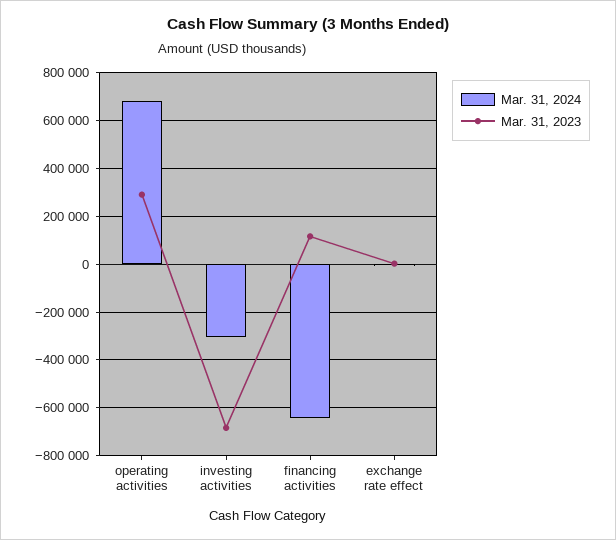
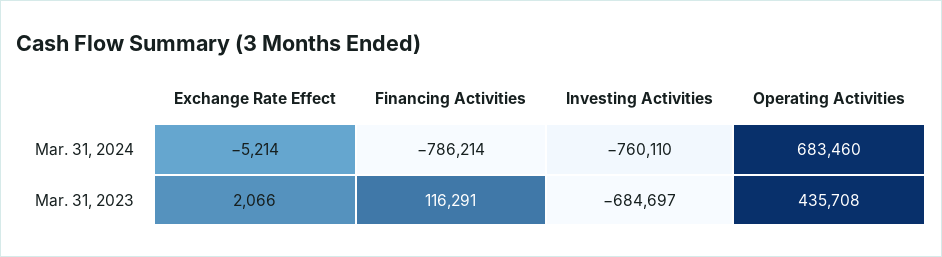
Mar. 31, 2023, operating activities: 300000 -> 435708
Mar. 31, 2024, investing activities: -300000 -> -760110
Mar. 31, 2024, financing activities: -650000 -> -786214

